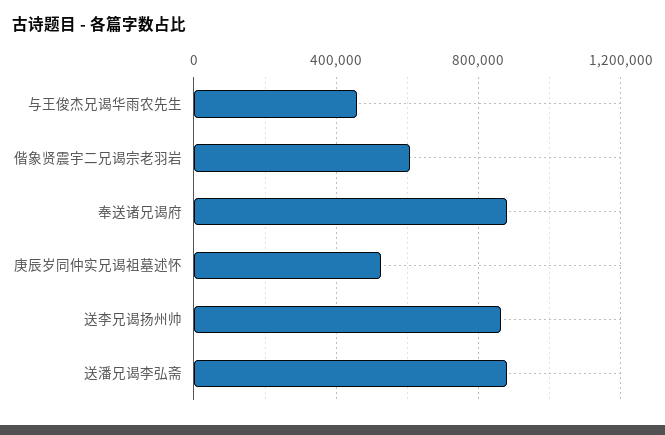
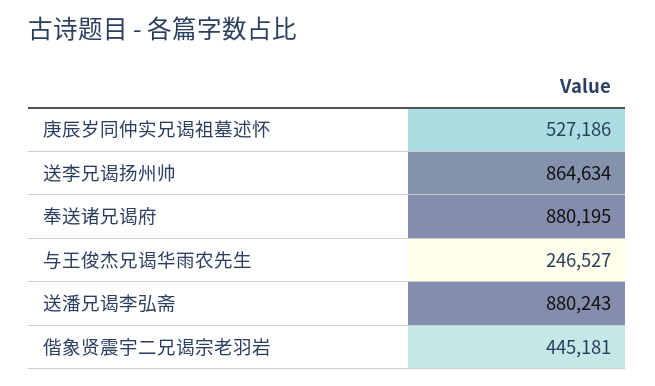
与王俊杰兄谒华雨农先生: 450000 -> 246527
偕象贤震宇二兄谒宗老羽岩: 600000 -> 445181

